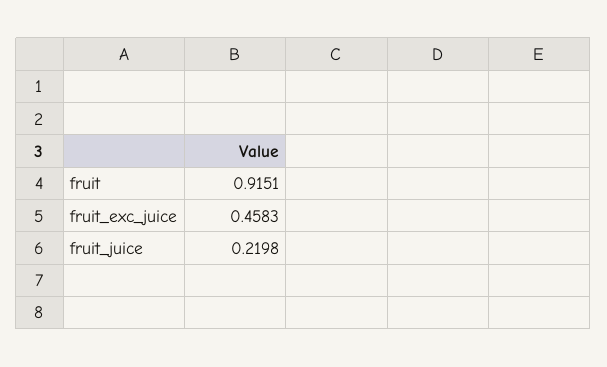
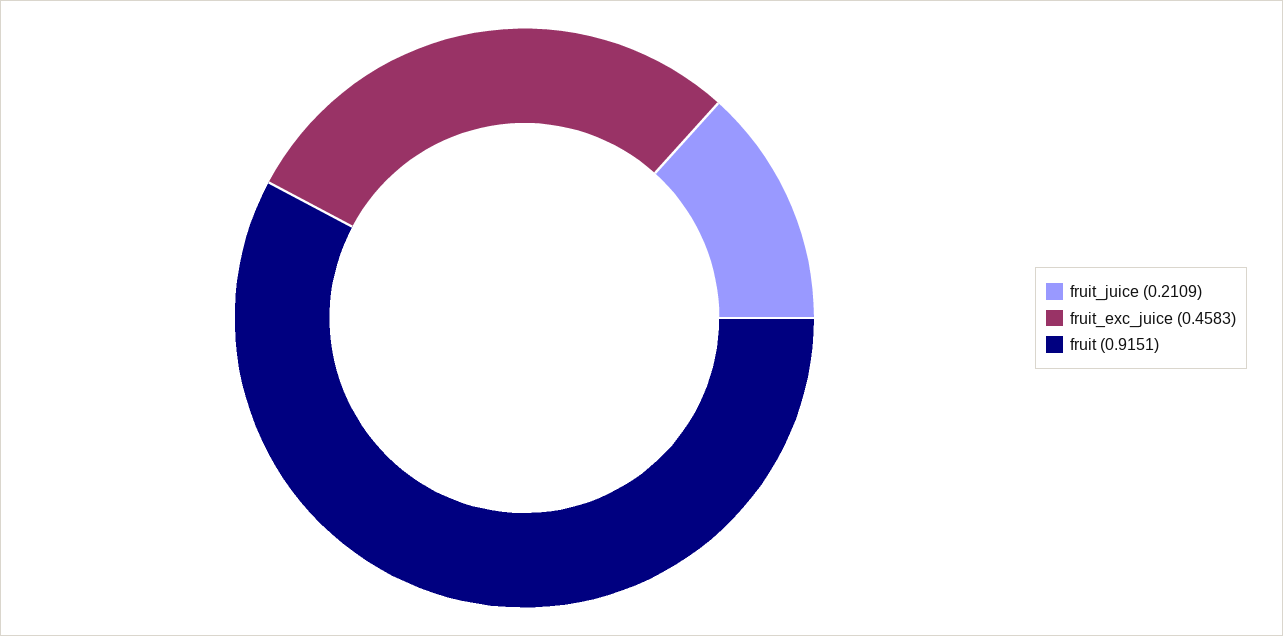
fruit_juice: 0.2198 -> 0.2109

